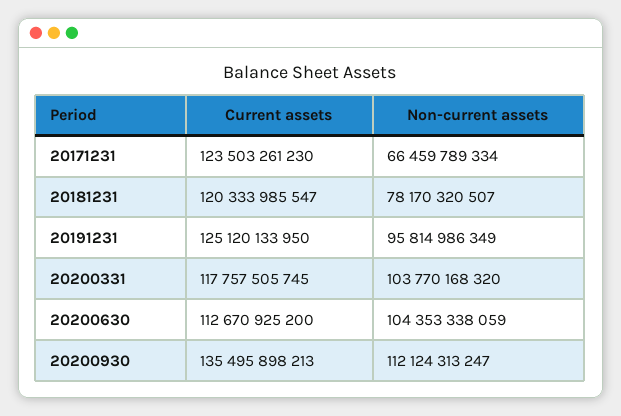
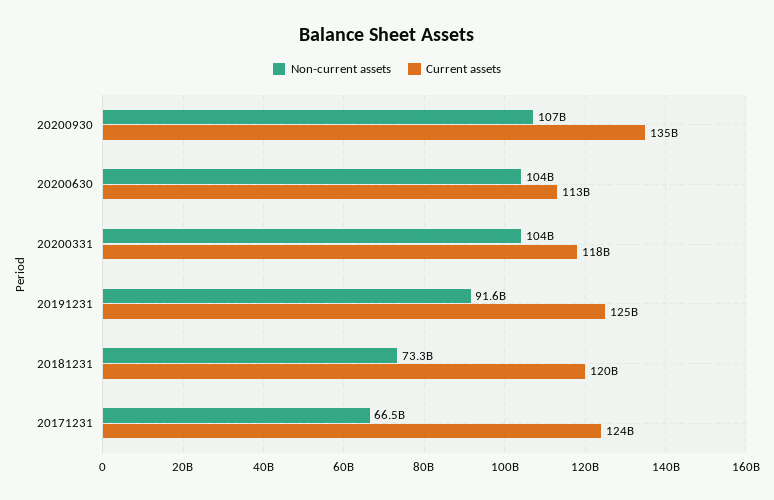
Non-current assets, 20181231: 78170320507 -> 73300000000
Non-current assets, 20191231: 95814986349 -> 91600000000
Non-current assets, 20200930: 112124313247 -> 107000000000

